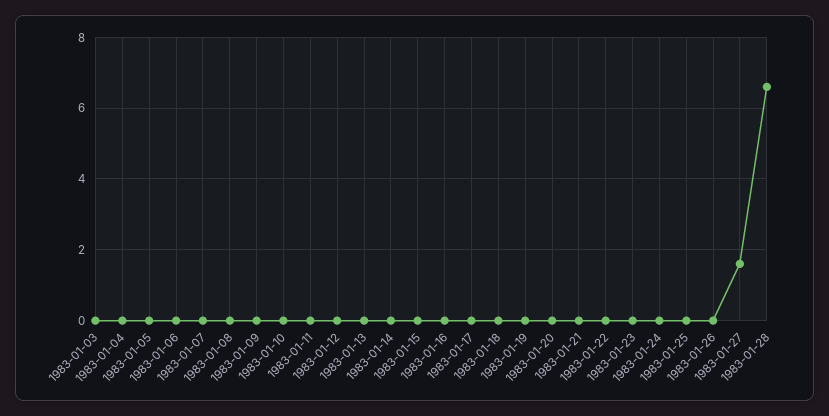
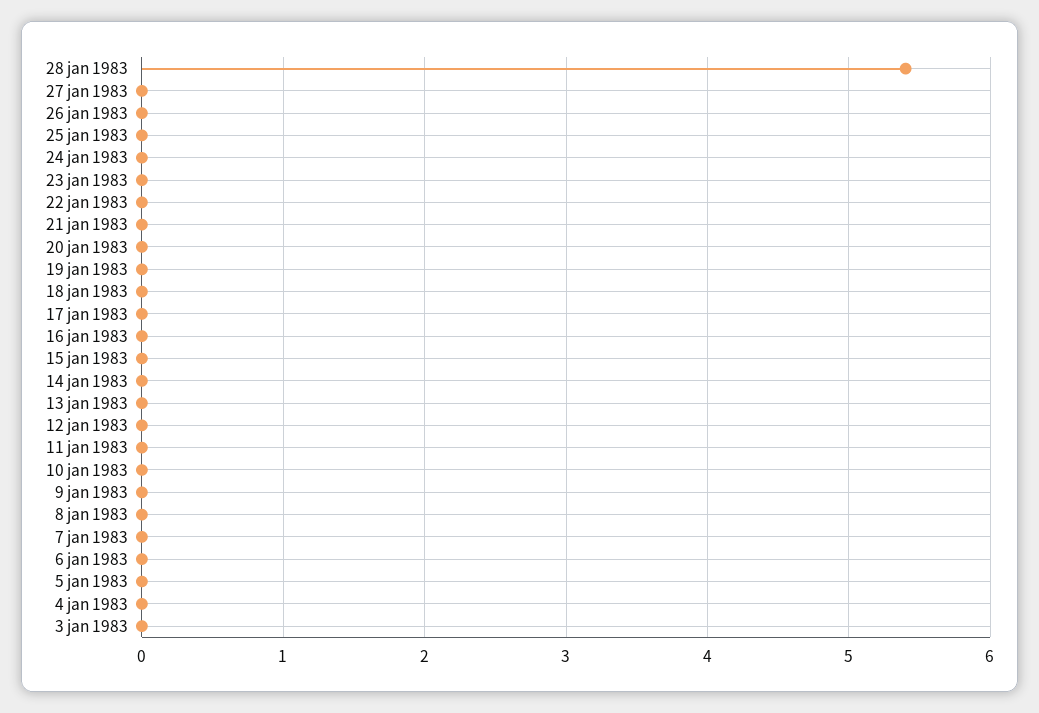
1983-01-27: 1.5 -> 0
1983-01-28: 6.5 -> 5.4

